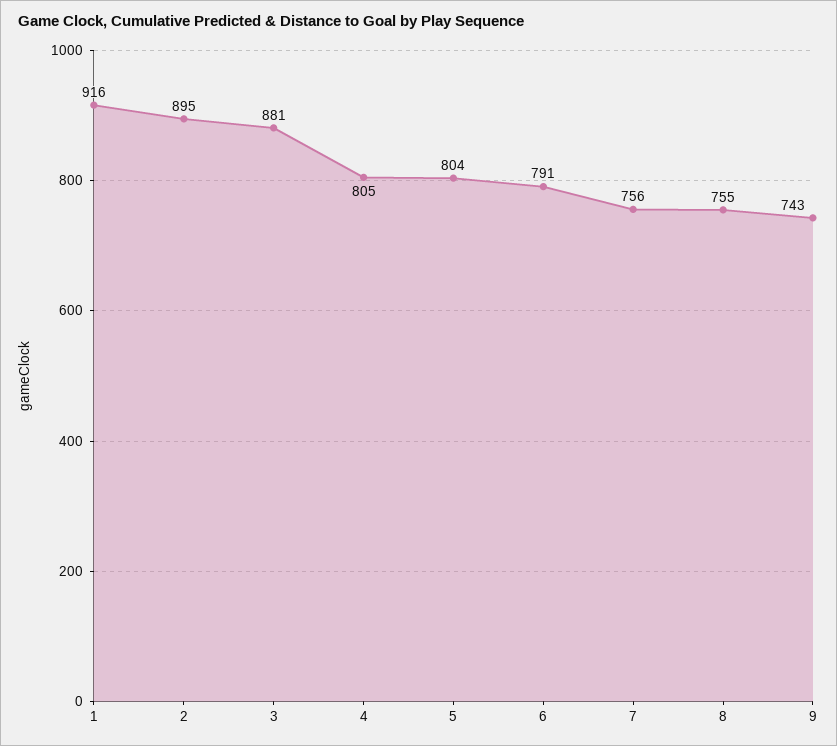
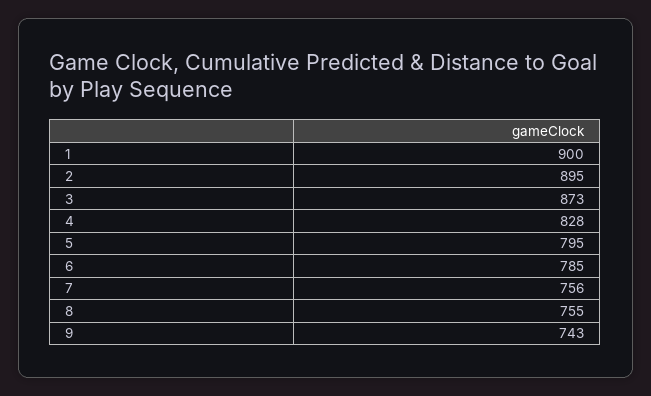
1: 916 -> 900
3: 881 -> 873
4: 805 -> 828
5: 804 -> 795
6: 791 -> 785

